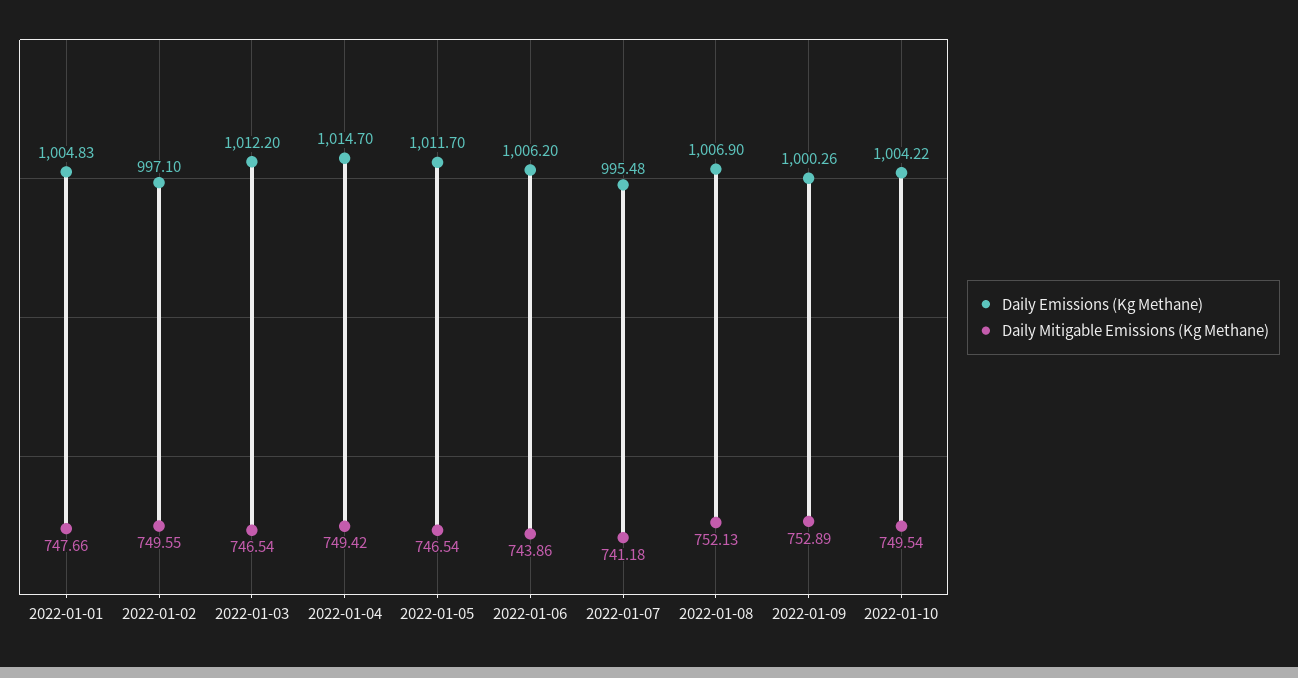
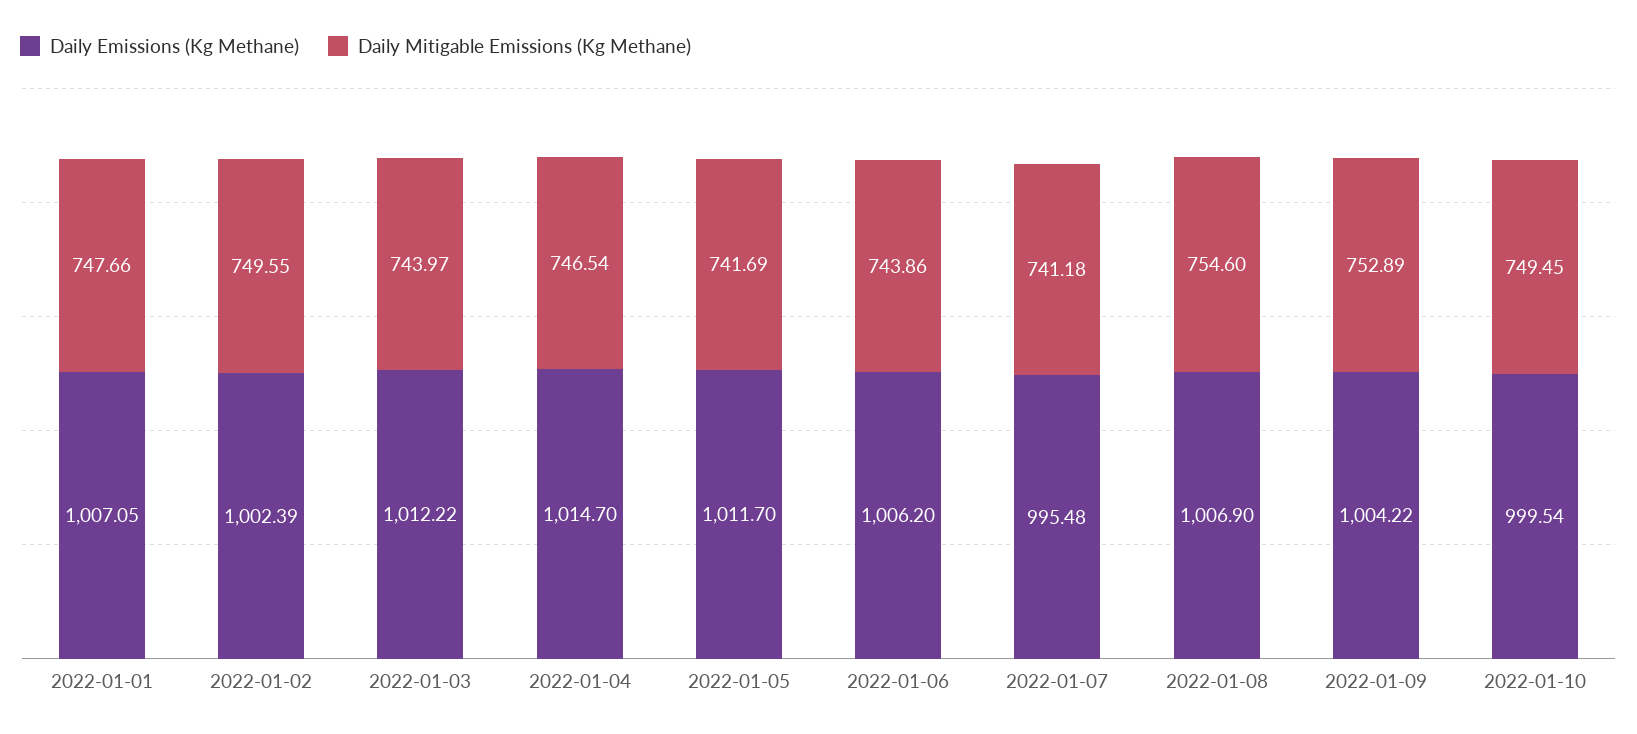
Daily Emissions (Kg Methane), 2022-01-01: 1004.83 -> 1007.05
Daily Emissions (Kg Methane), 2022-01-02: 997.1 -> 1002.39
Daily Emissions (Kg Methane), 2022-01-03: 1012.2 -> 1012.22
Daily Mitigable Emissions (Kg Methane), 2022-01-03: 746.54 -> 743.97
Daily Mitigable Emissions (Kg Methane), 2022-01-04: 749.42 -> 746.54
Daily Mitigable Emissions (Kg Methane), 2022-01-05: 746.54 -> 741.69
Daily Mitigable Emissions (Kg Methane), 2022-01-08: 752.13 -> 754.6
Daily Emissions (Kg Methane), 2022-01-09: 1000.26 -> 1004.22
Daily Emissions (Kg Methane), 2022-01-10: 1004.22 -> 999.54
Daily Mitigable Emissions (Kg Methane), 2022-01-10: 749.54 -> 749.45

